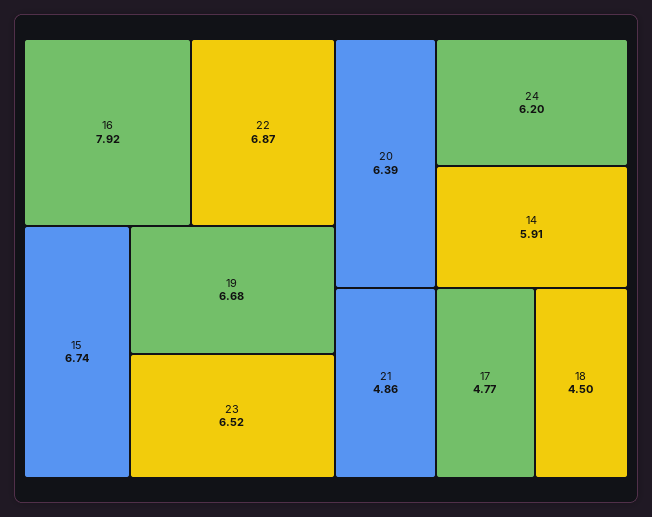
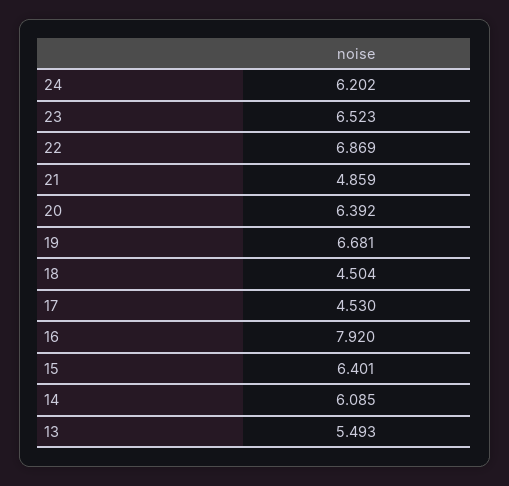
15: 6.74 -> 6.401
14: 5.91 -> 6.085
17: 4.77 -> 4.53
13: none -> 5.493

